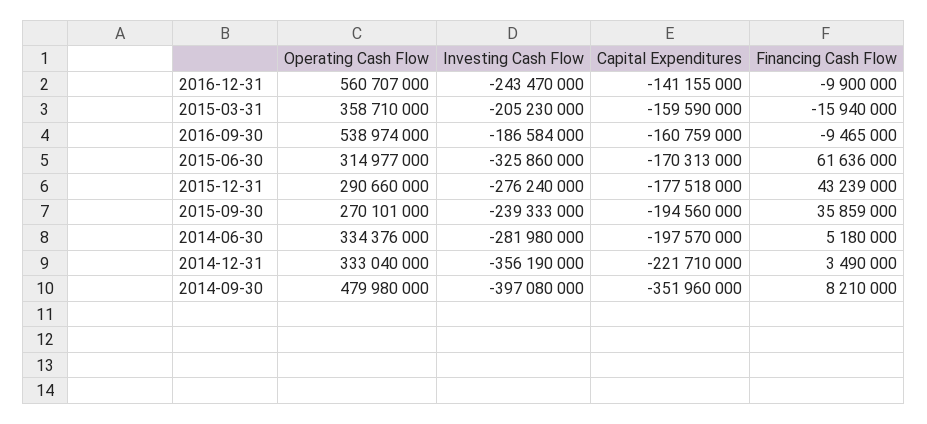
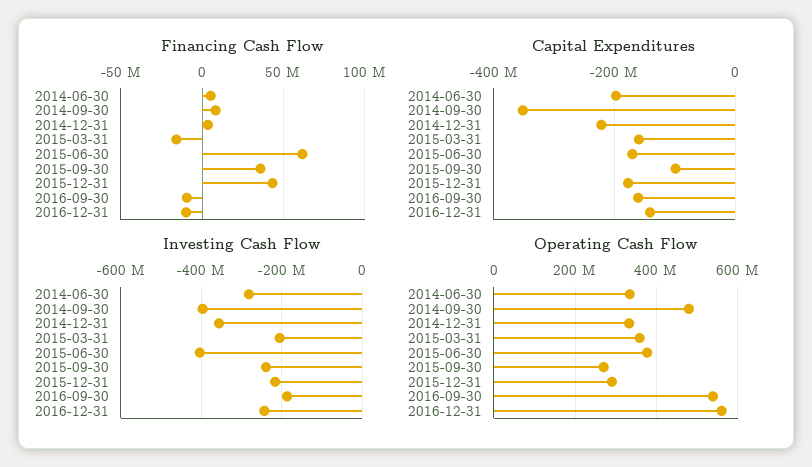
Operating Cash Flow, 2015-06-30: 314977000 -> 380000000
Investing Cash Flow, 2015-06-30: -325860000 -> -400000000
Investing Cash Flow, 2015-12-31: -276240000 -> -220000000
Capital Expenditures, 2015-09-30: -194560000 -> -100000000

